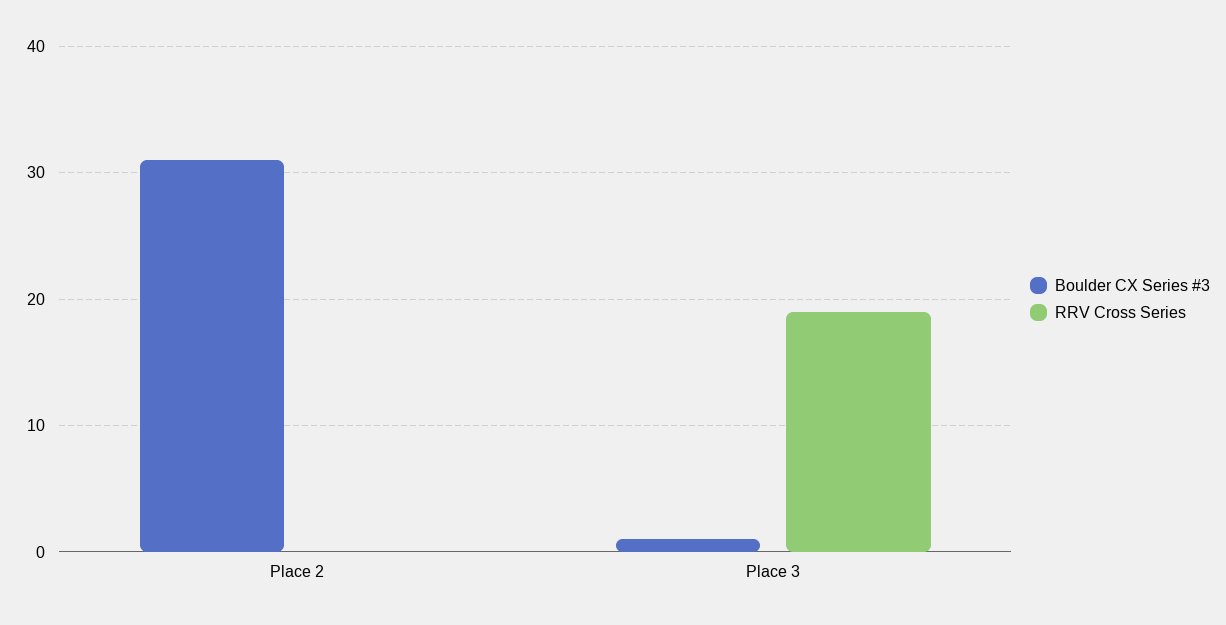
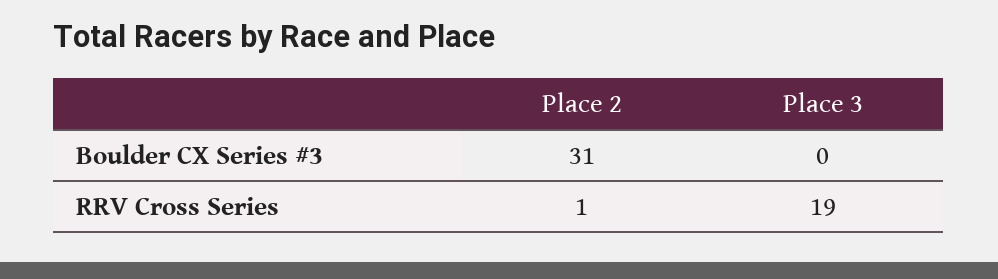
RRV Cross Series, Place 2: 0 -> 1
Boulder CX Series #3, Place 3: 1 -> 0

